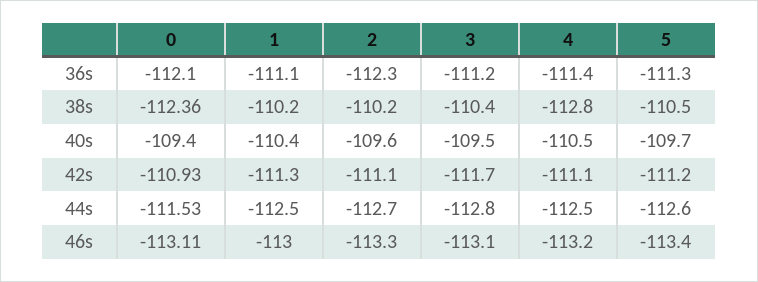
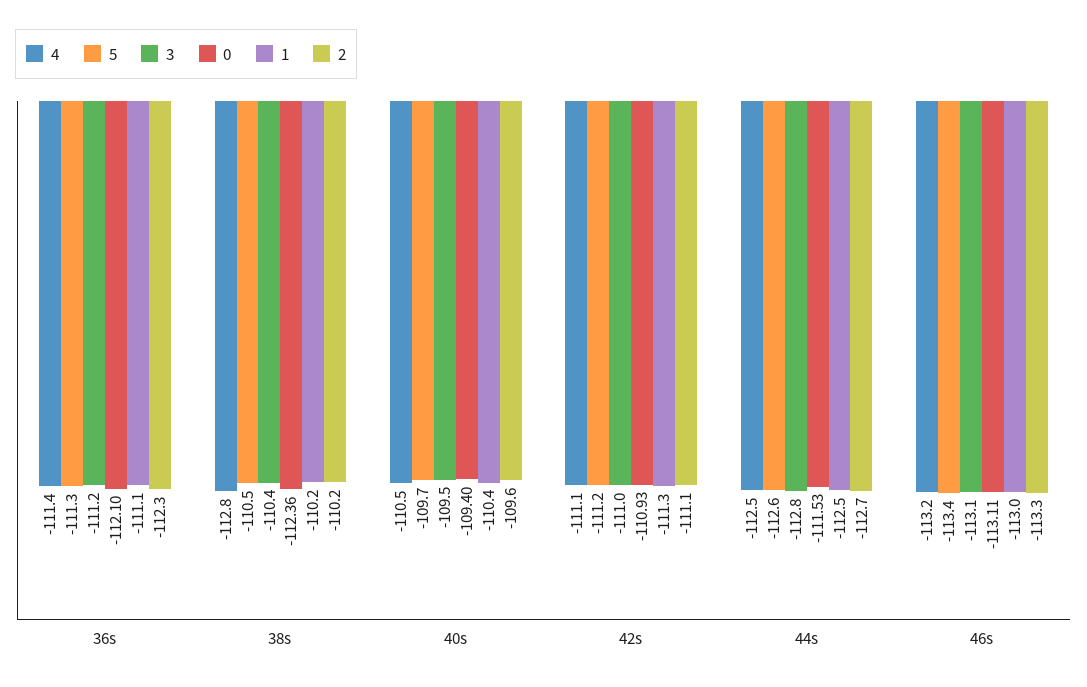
3, 42s: -111.7 -> -111

